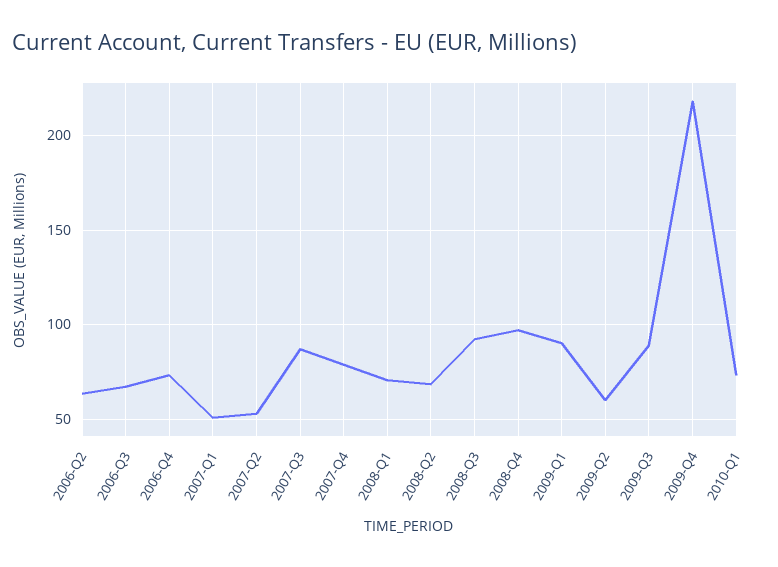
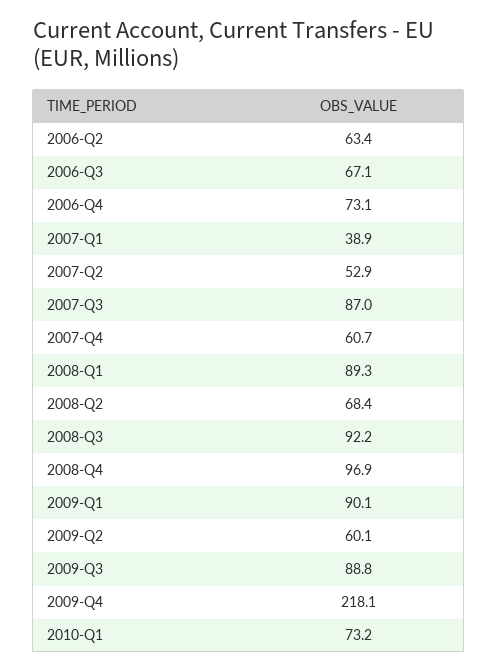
2007-Q1: 50 -> 38.9
2007-Q4: 80 -> 60.7
2008-Q1: 70 -> 89.3

